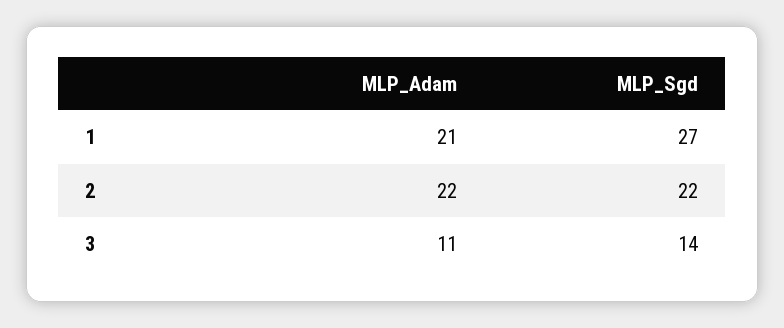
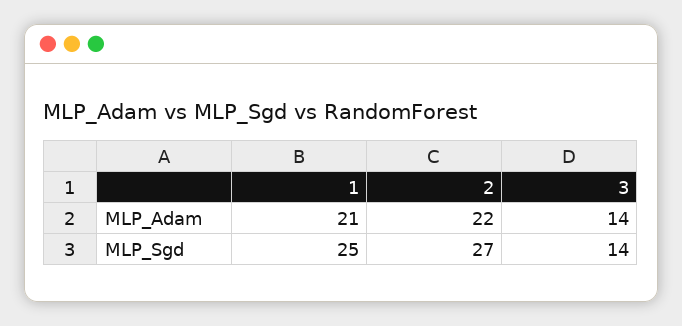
MLP_Sgd, 1: 27 -> 25
MLP_Sgd, 2: 22 -> 27
MLP_Adam, 3: 11 -> 14

